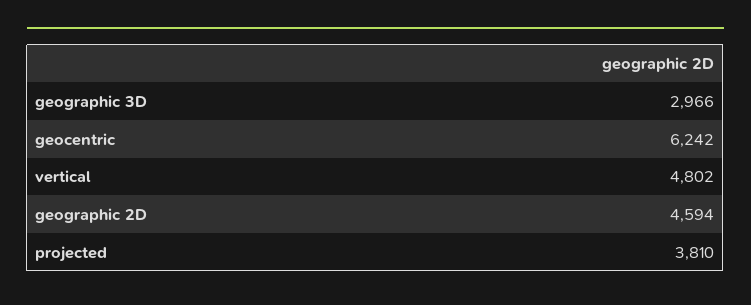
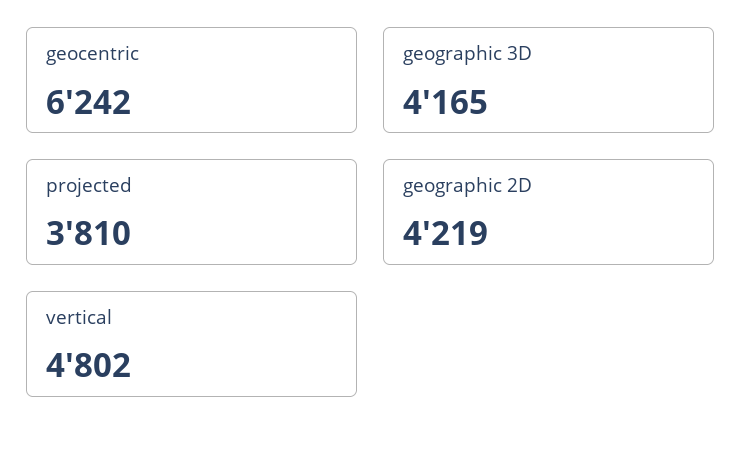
geographic 3D: 2966 -> 4165
geographic 2D: 4594 -> 4219

